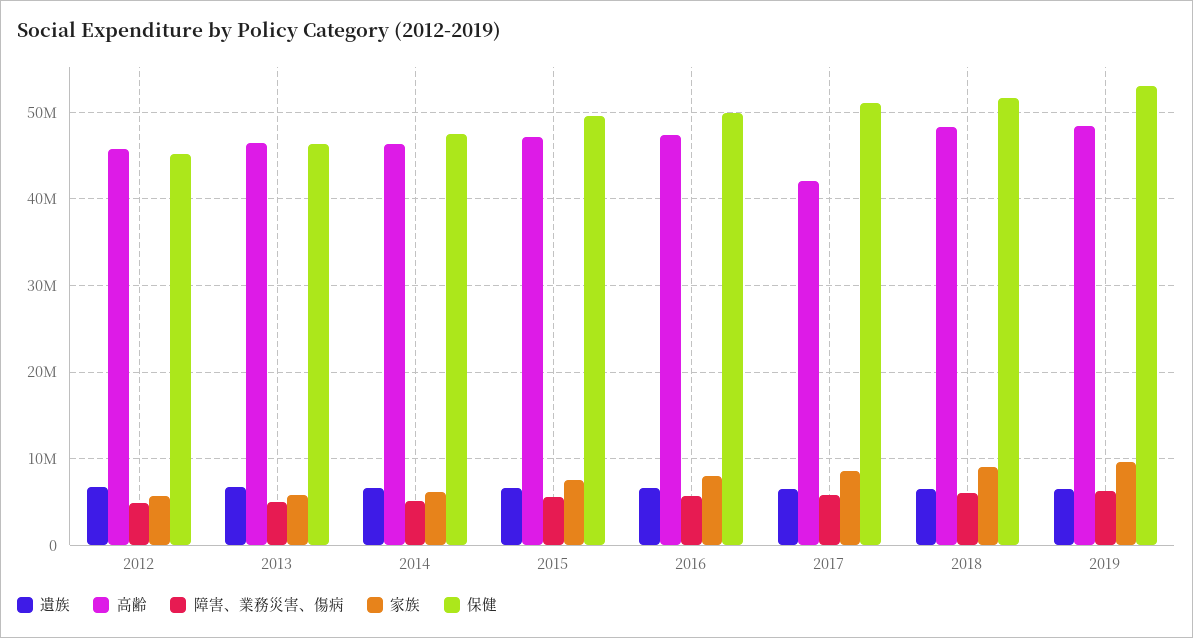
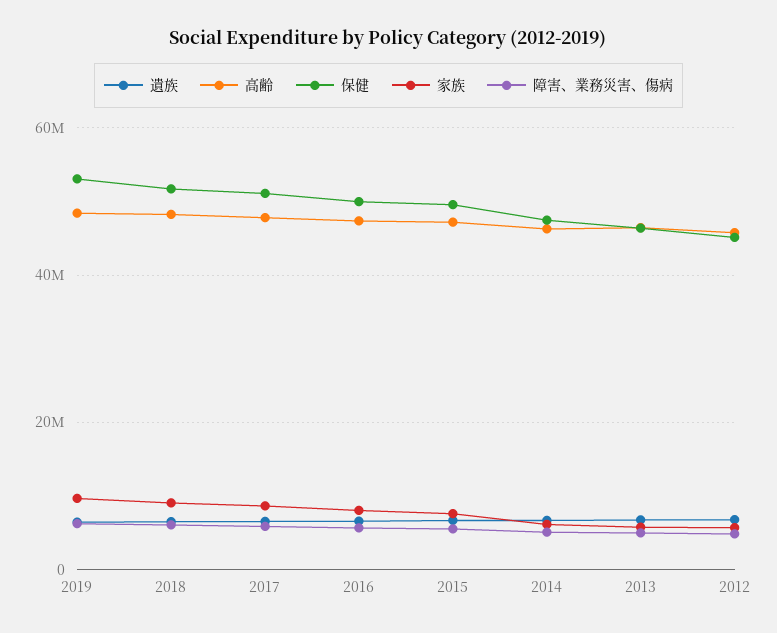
高齢, 2017: 42000000 -> 48000000

